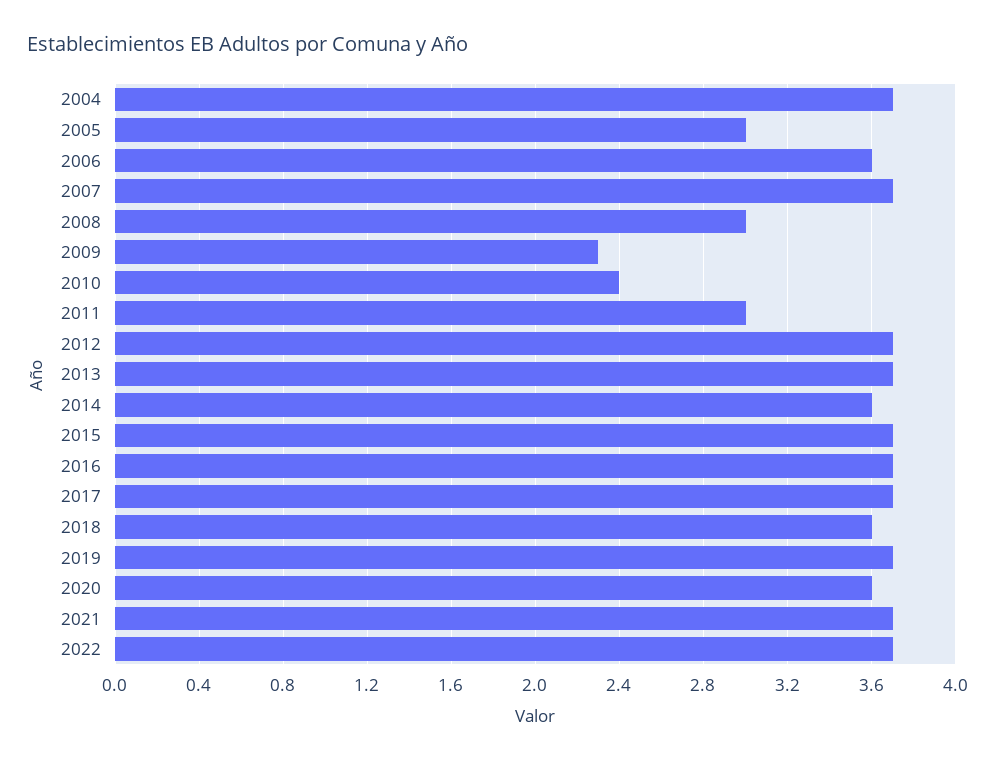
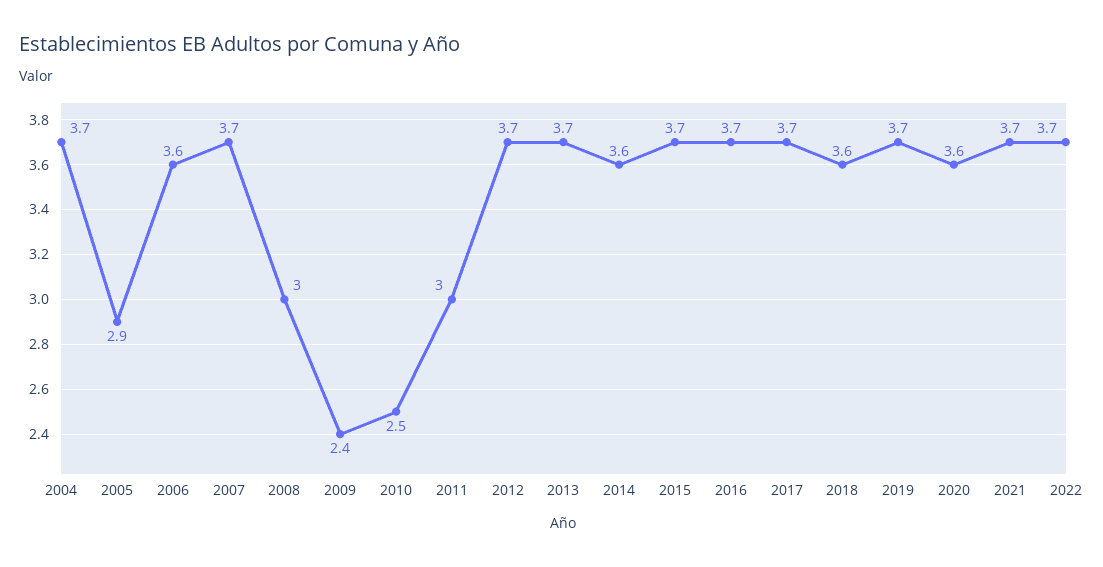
2005: 3 -> 2.9
2009: 2.3 -> 2.4
2010: 2.4 -> 2.5

